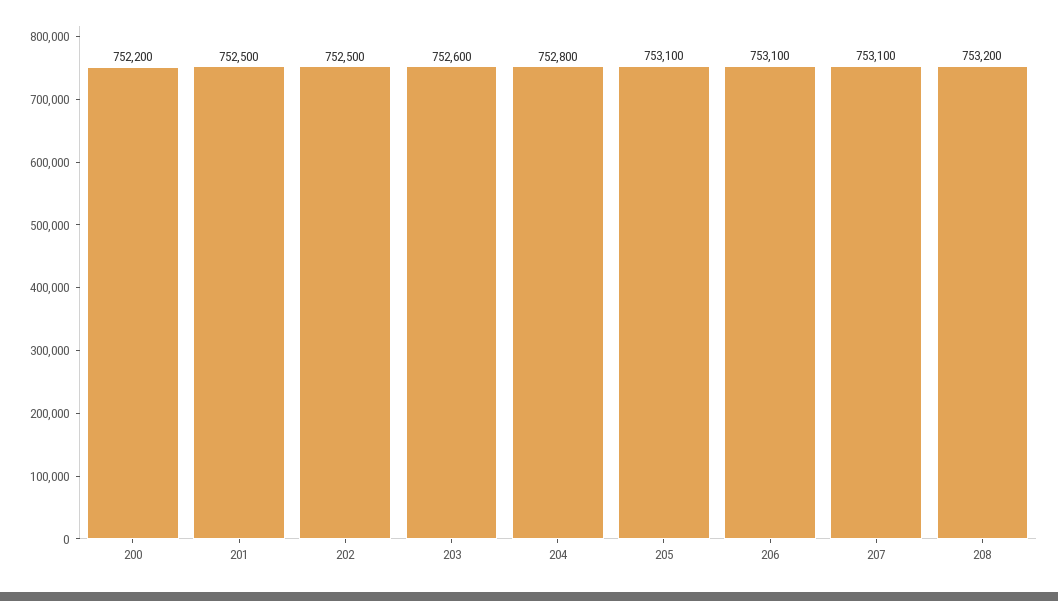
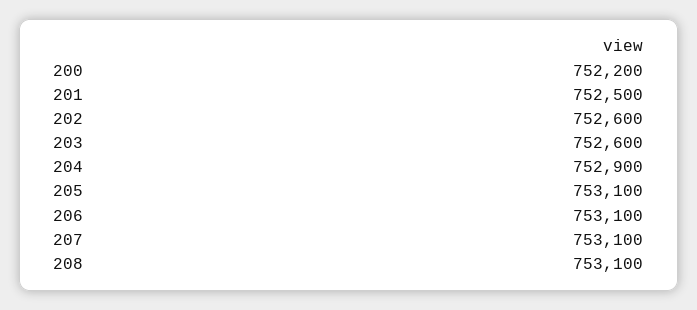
202: 752500 -> 752600
204: 752800 -> 752900
208: 753200 -> 753100

